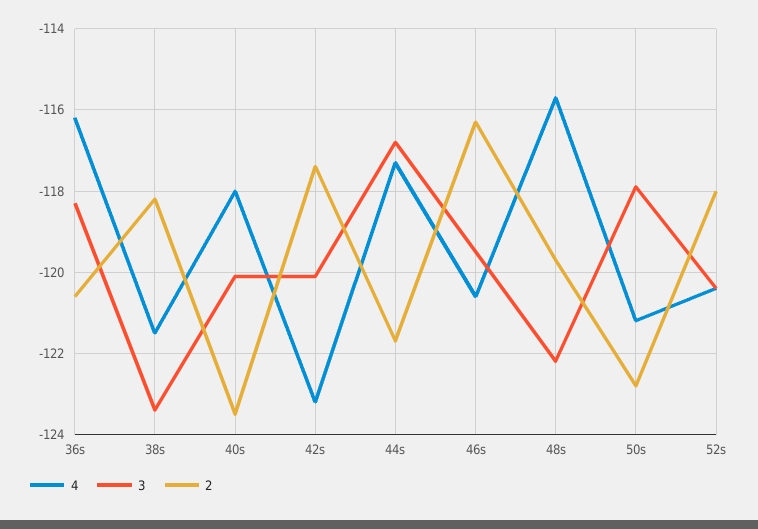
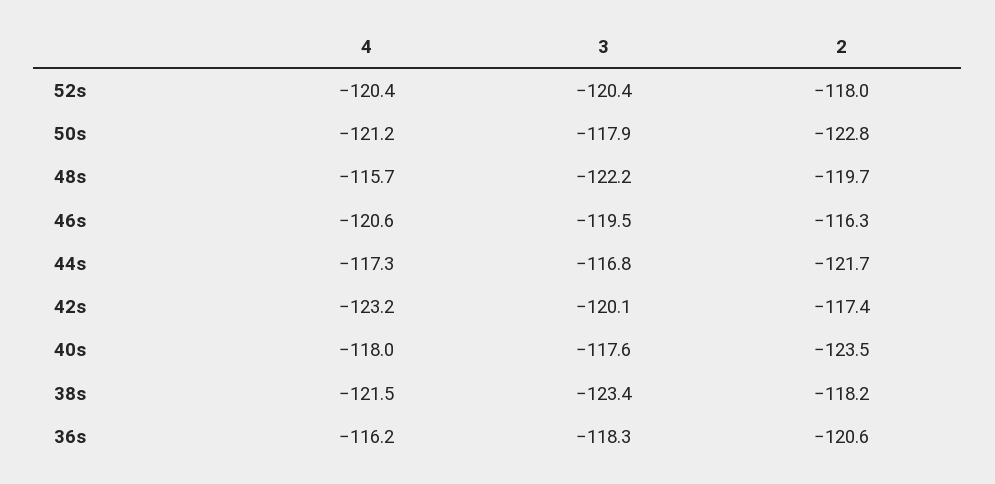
3, 40s: -120 -> -117.6

